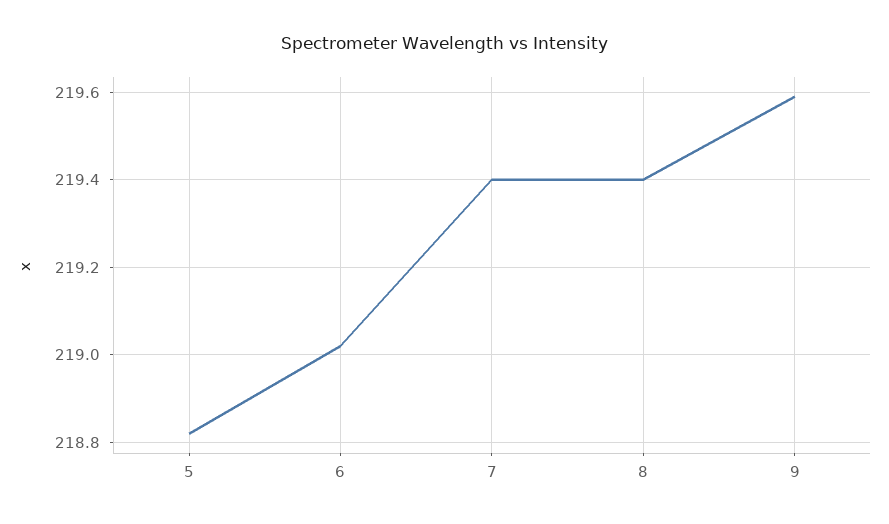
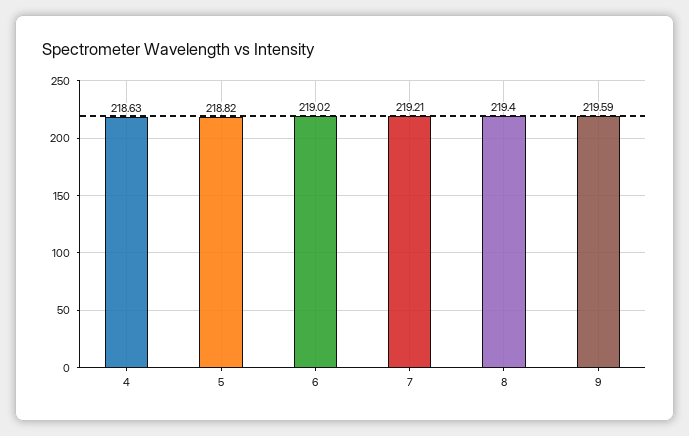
7: 219.4 -> 219.21
4: none -> 218.63

